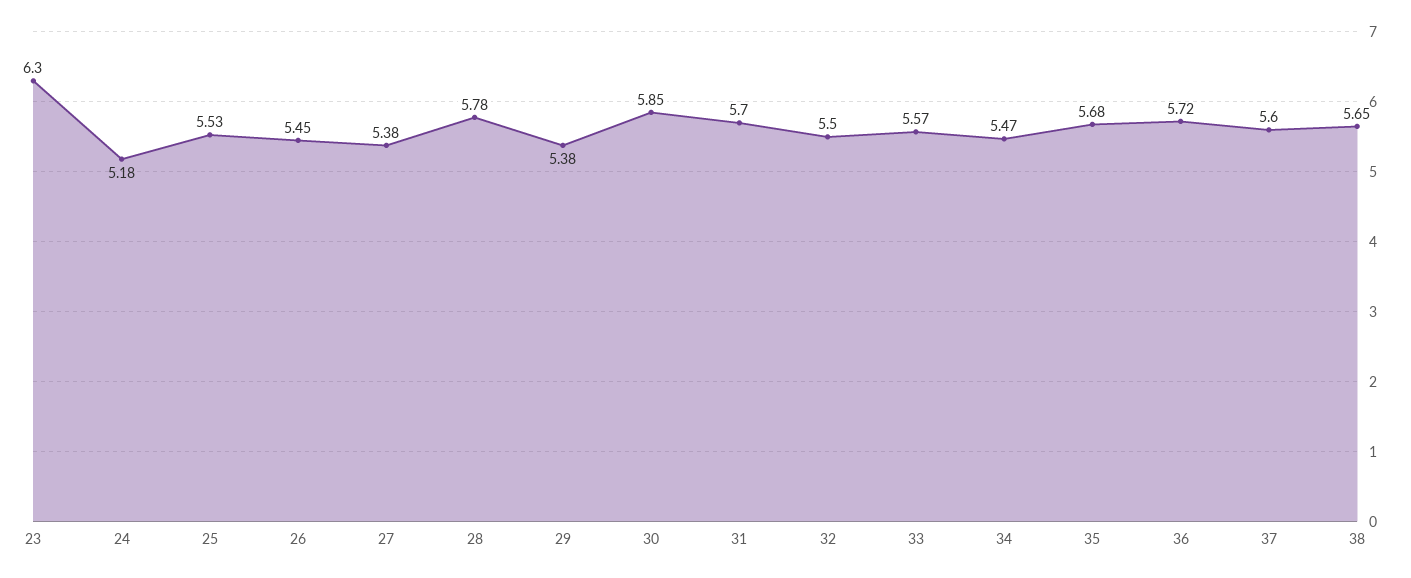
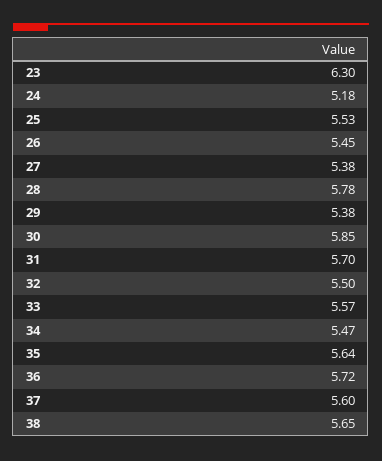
35: 5.68 -> 5.64

